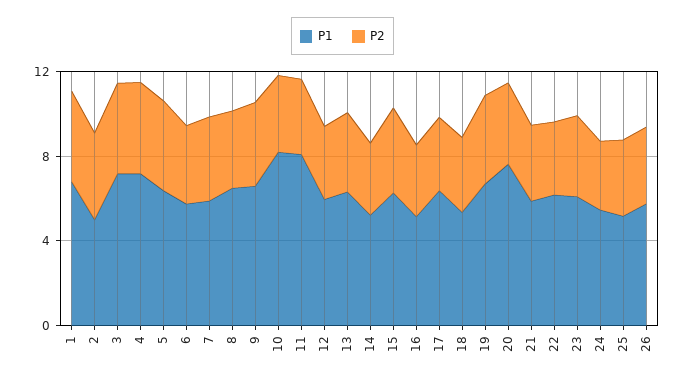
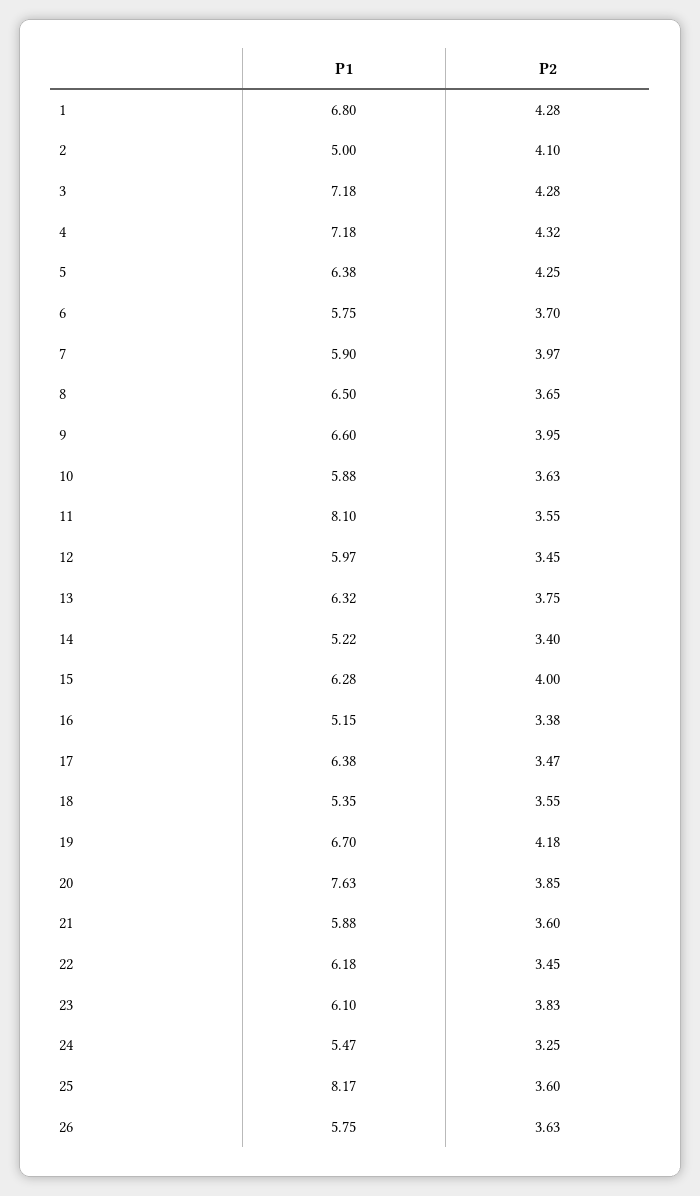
P1, 10: 8 -> 5.88
P1, 25: 5 -> 8.17

